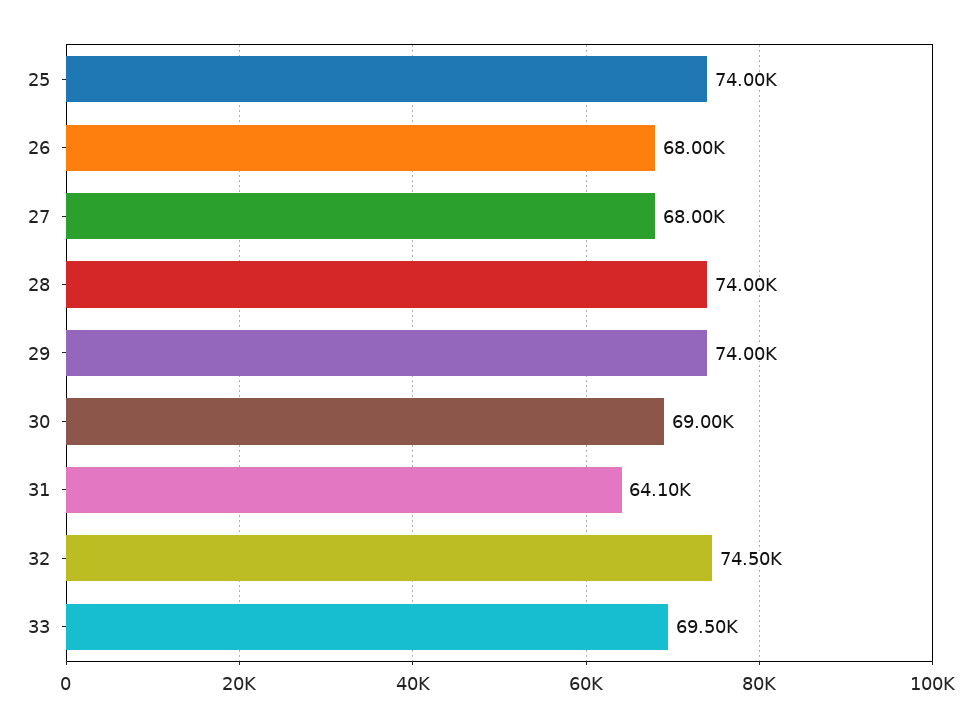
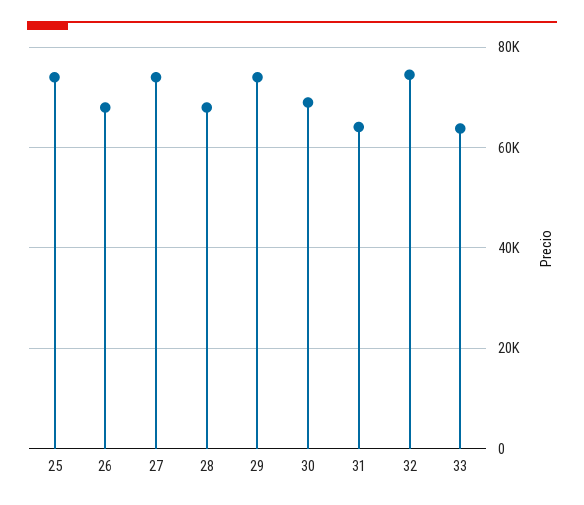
27: 68000 -> 74000
28: 74000 -> 68000
33: 69500 -> 64000

